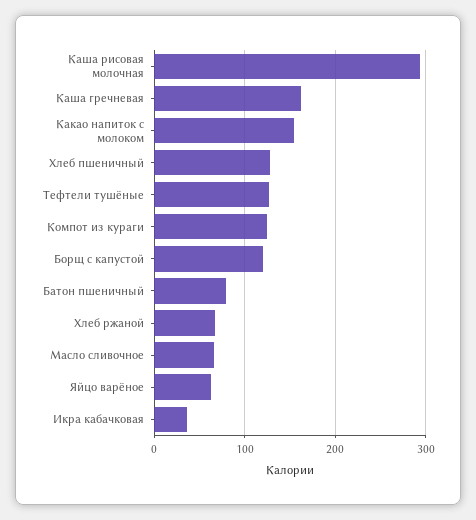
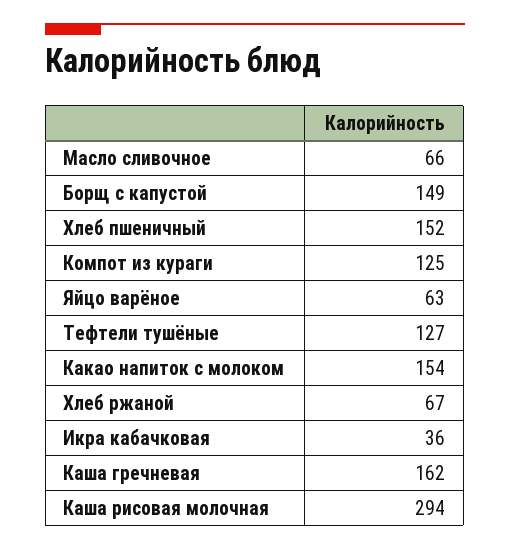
Хлеб пшеничный: 130 -> 152
Борщ с капустой: 120 -> 149
Батон пшеничный: 80 -> none

